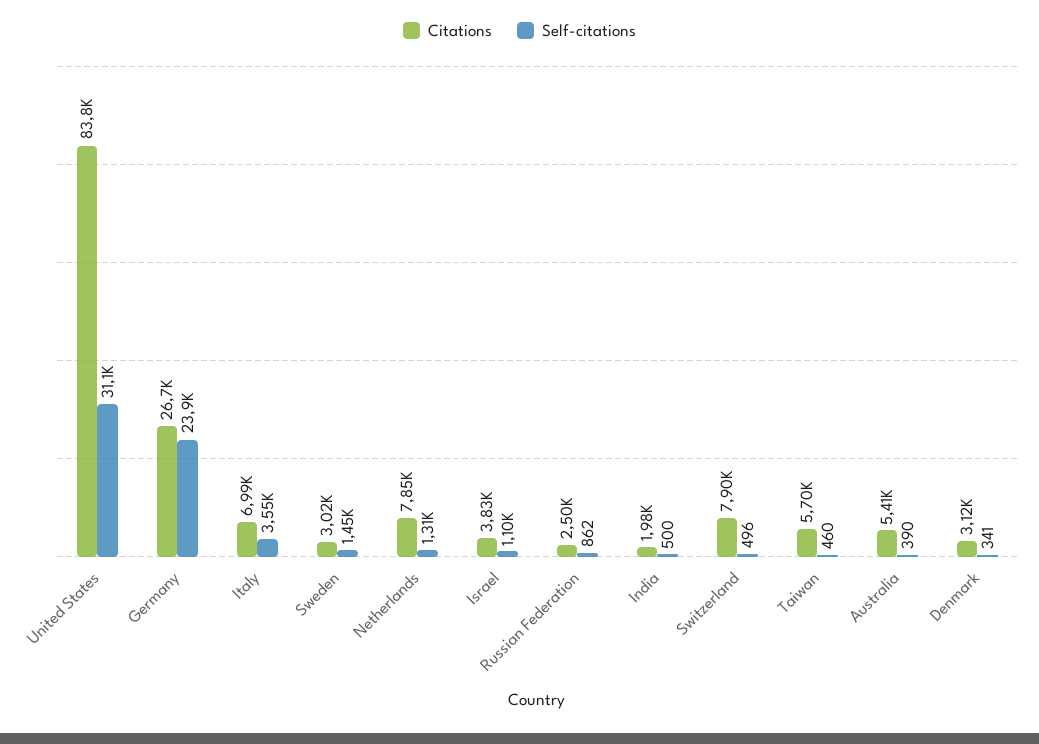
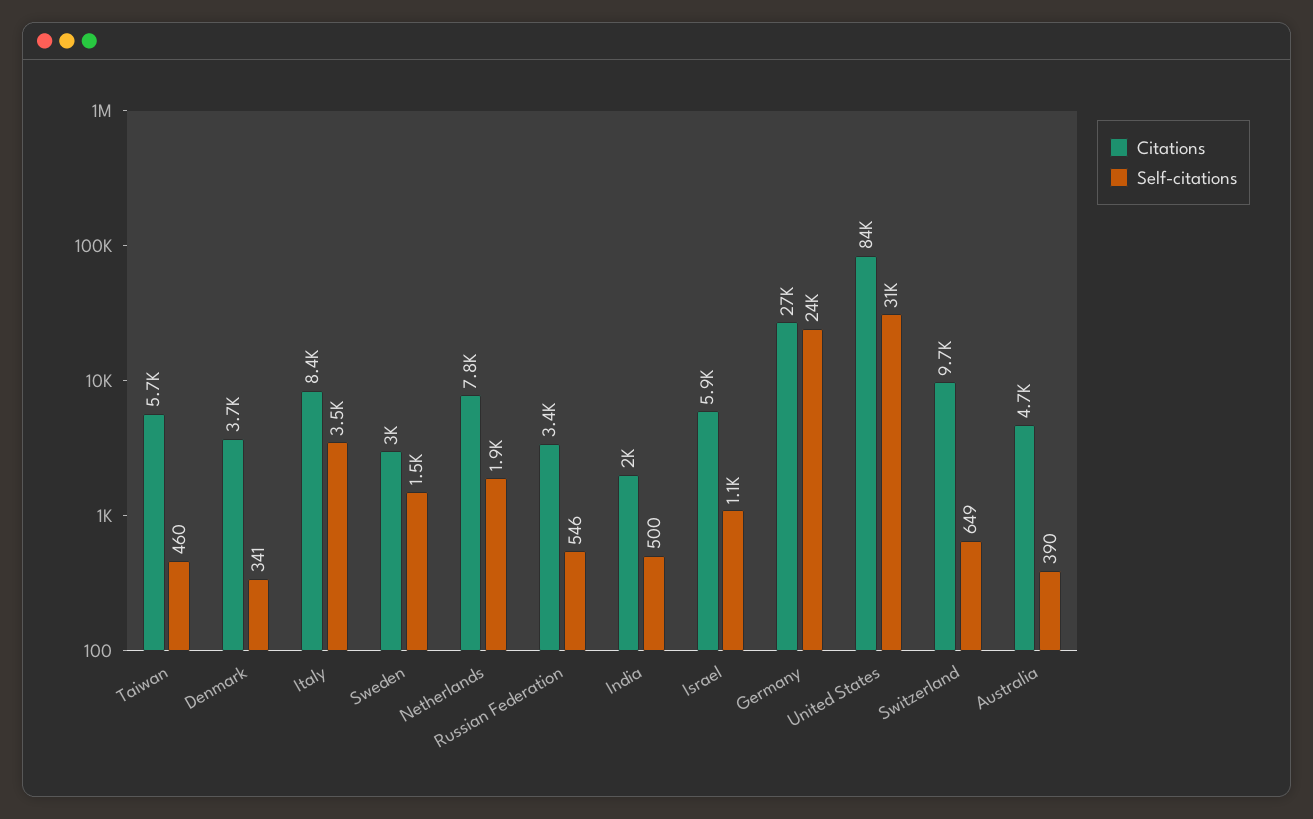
Citations, Italy: 6990 -> 8400
Self-citations, Netherlands: 1310 -> 1900
Citations, Israel: 3830 -> 5900
Citations, Russian Federation: 2500 -> 3400
Self-citations, Russian Federation: 862 -> 546
Citations, Switzerland: 7900 -> 9700
Self-citations, Switzerland: 496 -> 649
Citations, Australia: 5410 -> 4700
Citations, Denmark: 3120 -> 3700

